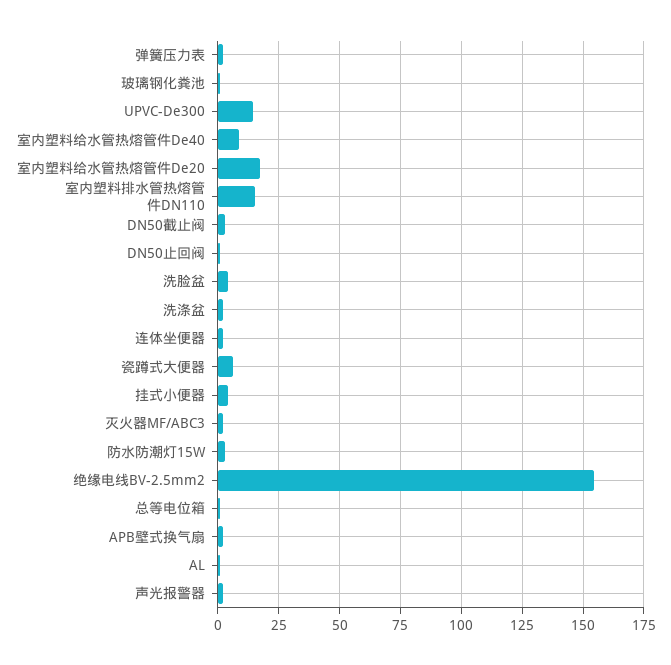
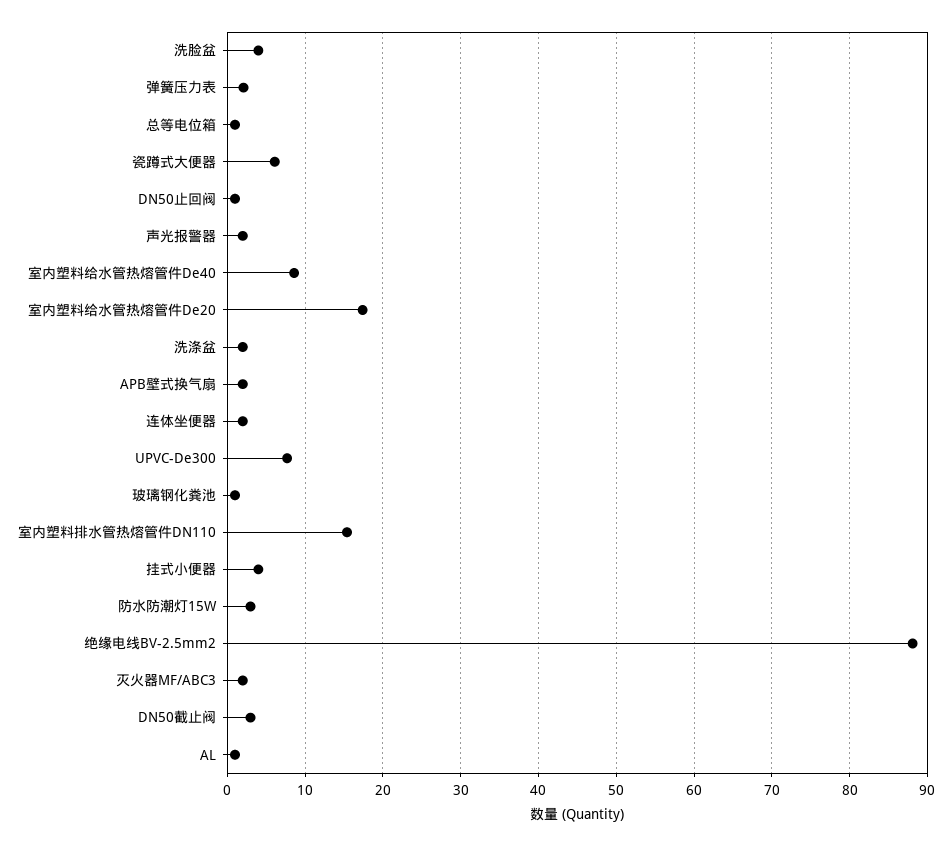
UPVC-De300: 15 -> 8
绝缘电线BV-2.5mm2: 155 -> 88

